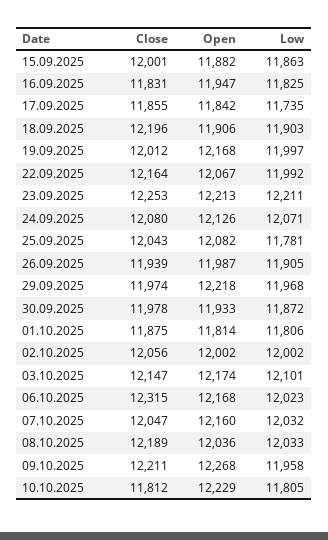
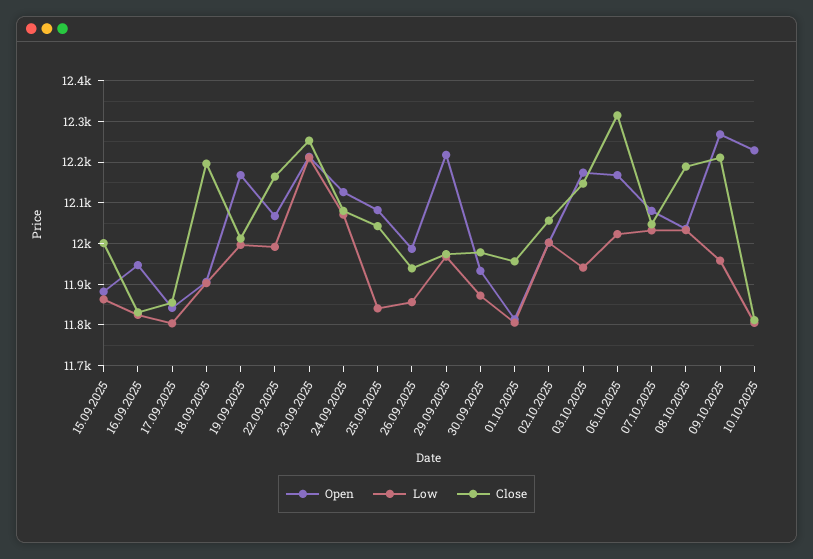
Low, 17.09.2025: 11735 -> 11800
Low, 25.09.2025: 11781 -> 11840
Low, 26.09.2025: 11905 -> 11860
Close, 01.10.2025: 11875 -> 11960
Low, 03.10.2025: 12101 -> 11940
Open, 07.10.2025: 12160 -> 12080

